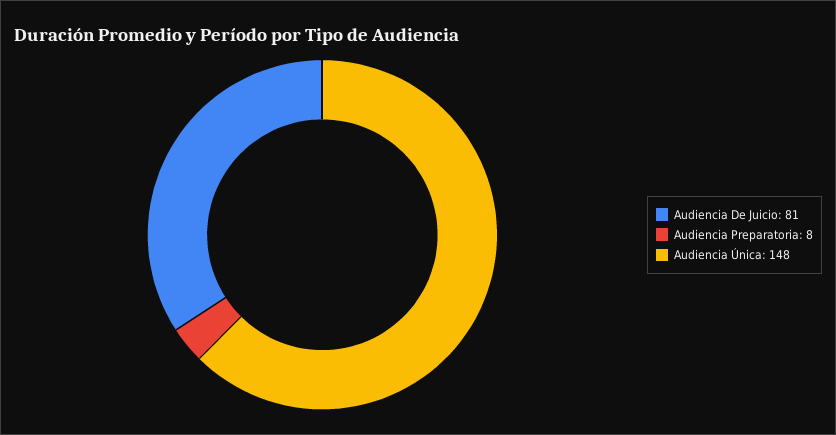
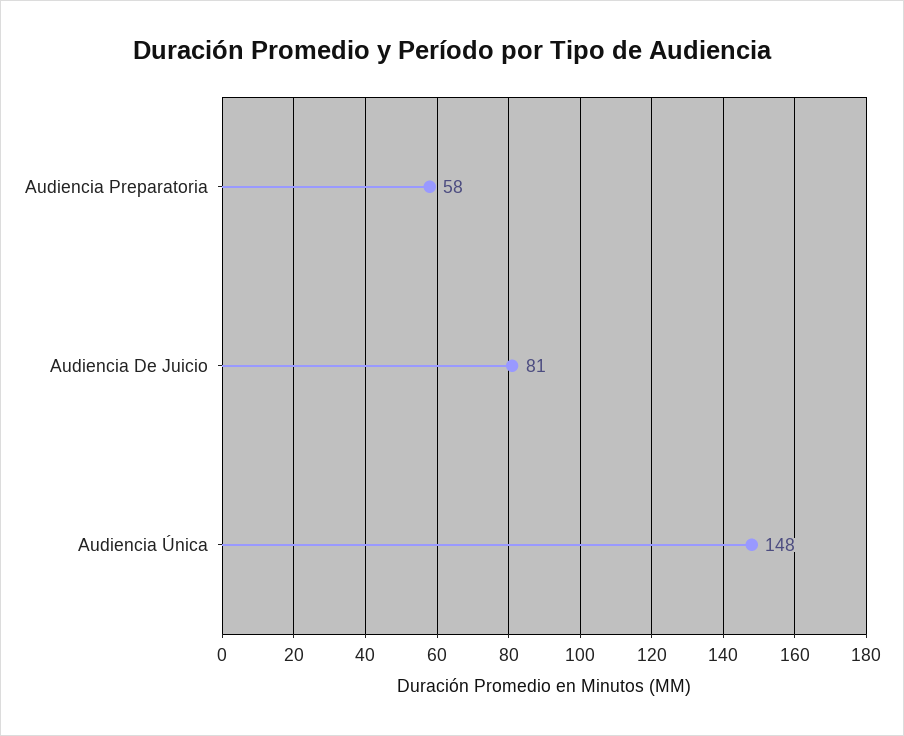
Audiencia Preparatoria: 8 -> 58

